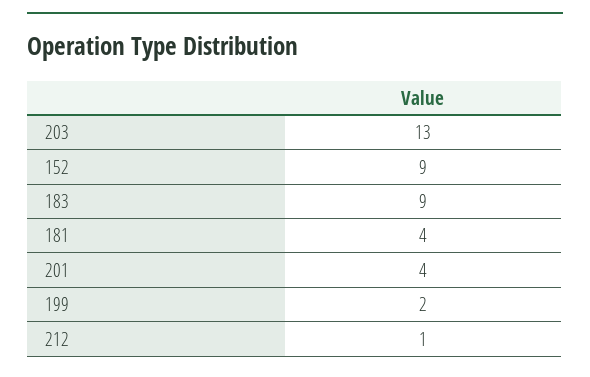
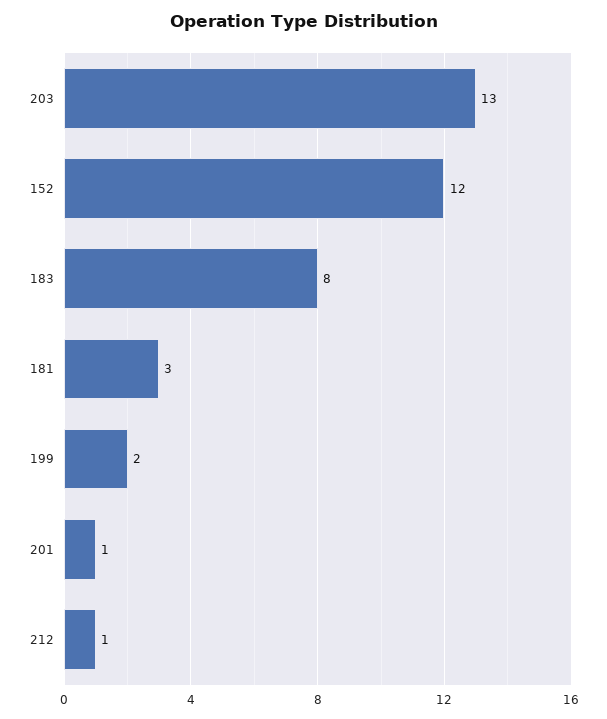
152: 9 -> 12
183: 9 -> 8
181: 4 -> 3
201: 4 -> 1

